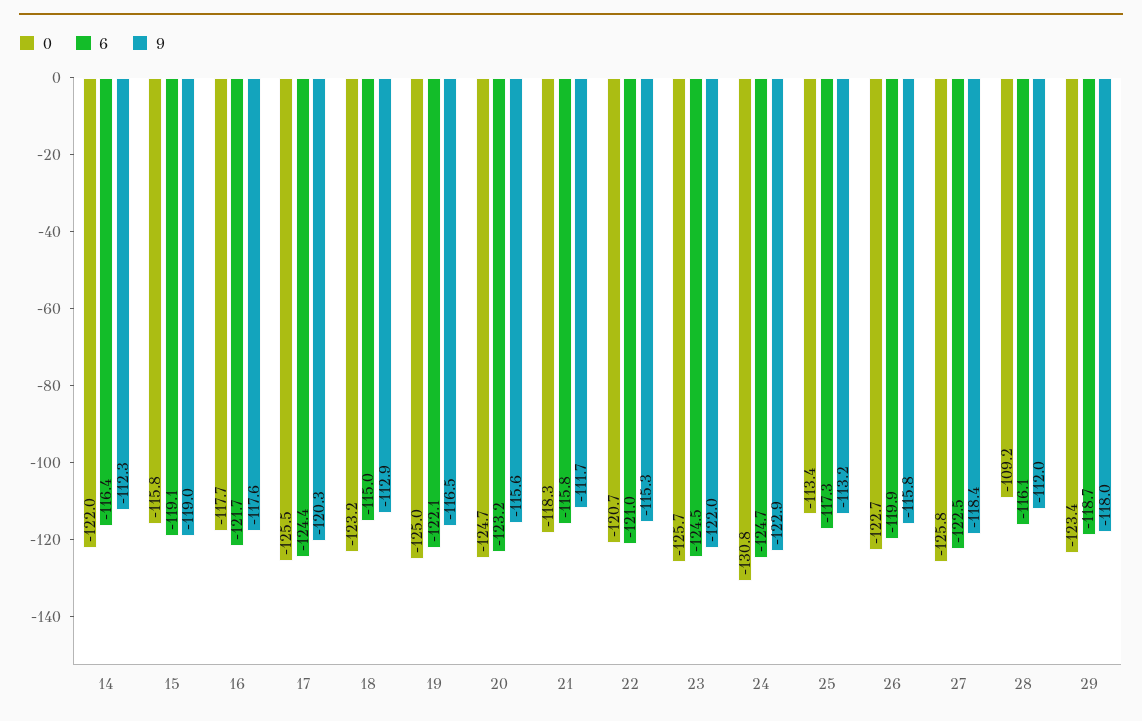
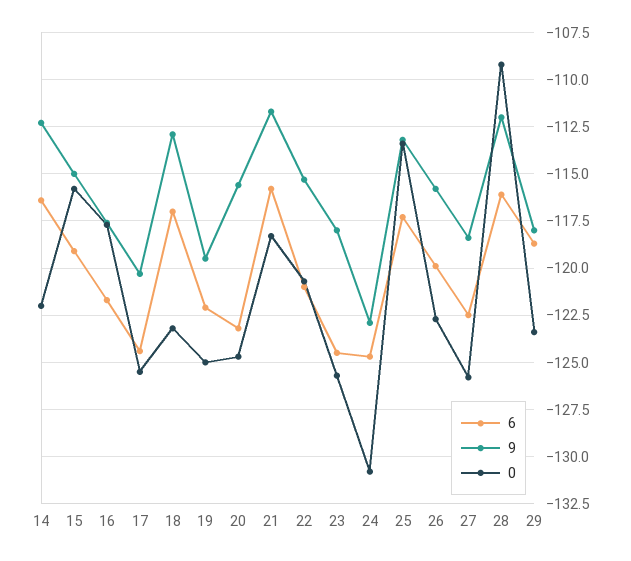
9, 15: -119 -> -115
6, 18: -115 -> -117
9, 19: -116.5 -> -119.5
9, 23: -122 -> -118

